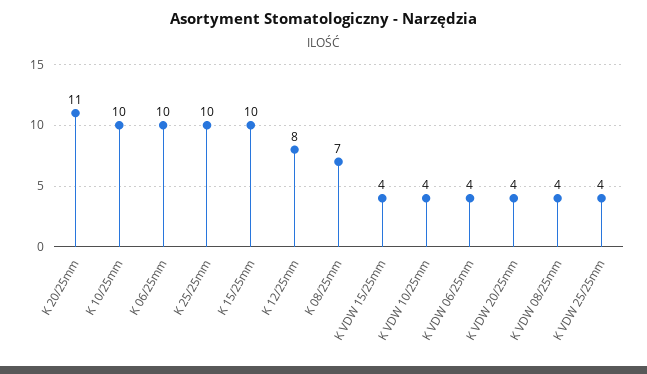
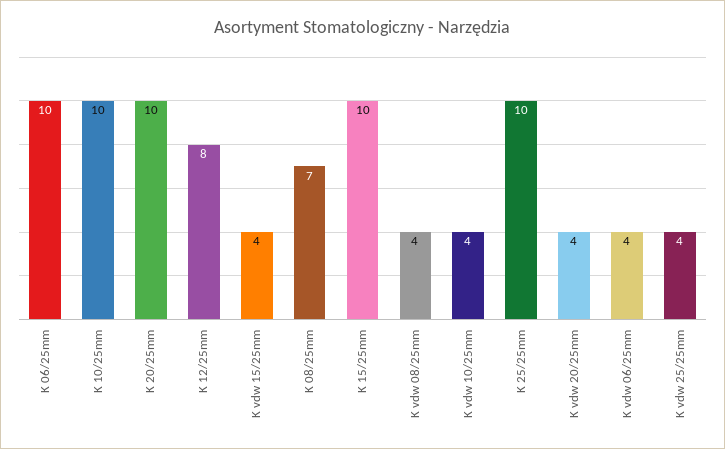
K 20/25mm: 11 -> 10

